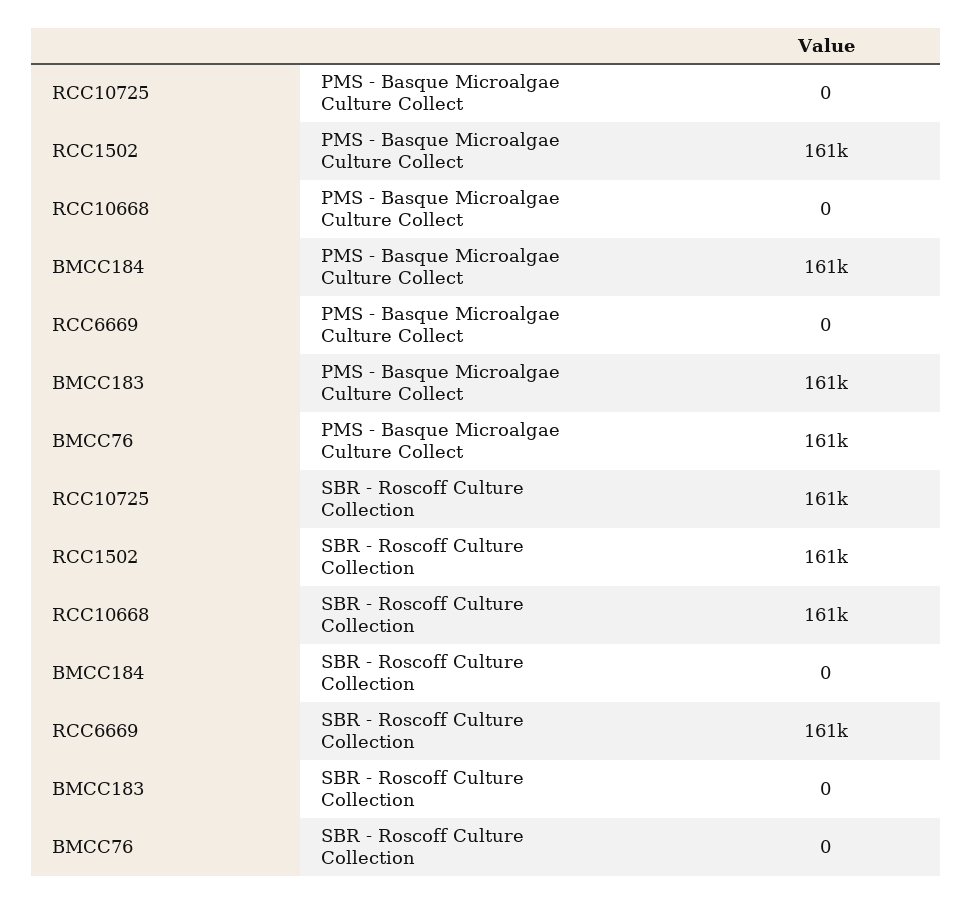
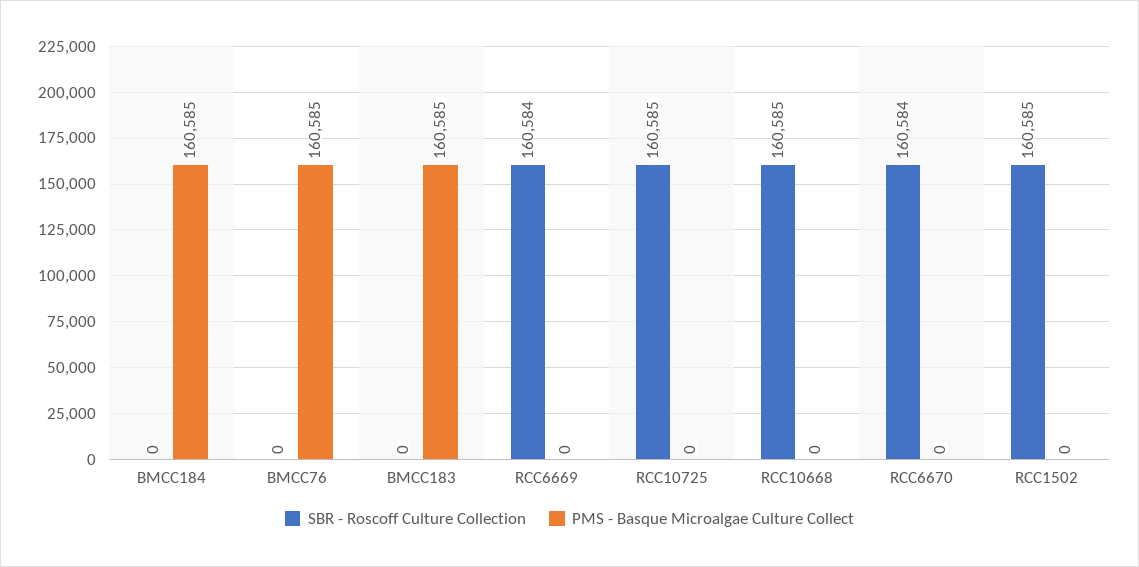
PMS - Basque Microalgae Culture Collect, RCC1502: 161000 -> 0
SBR - Roscoff Culture Collection, RCC6670: none -> 160584
PMS - Basque Microalgae Culture Collect, RCC6670: none -> 0

